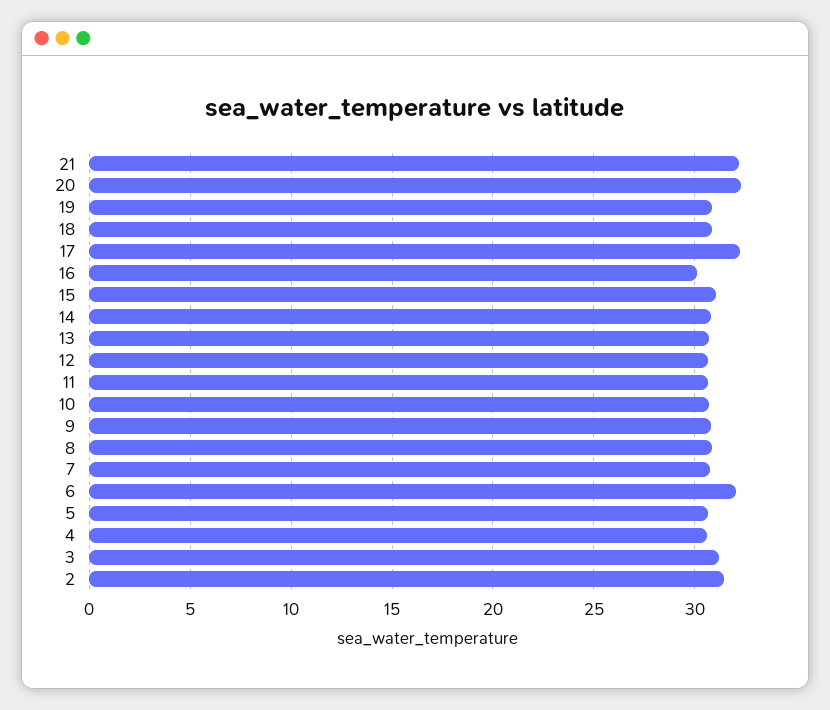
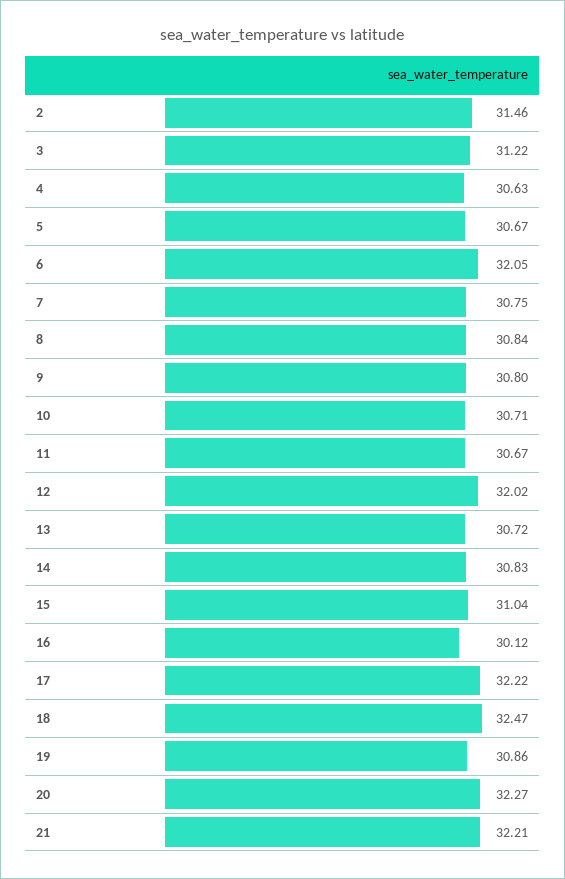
18: 31 -> 32.47
12: 30.5 -> 32.02

